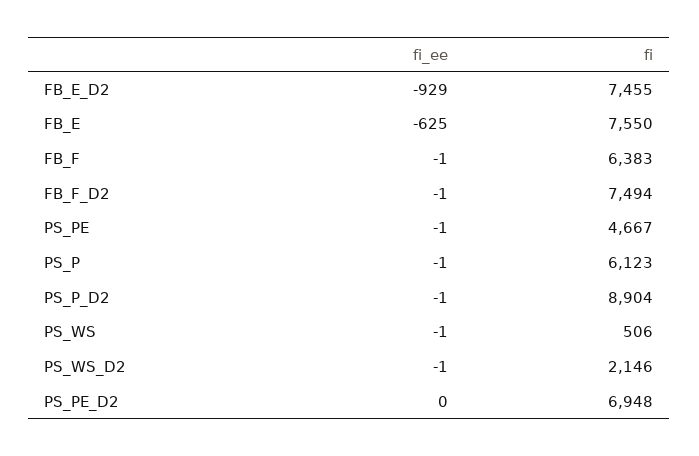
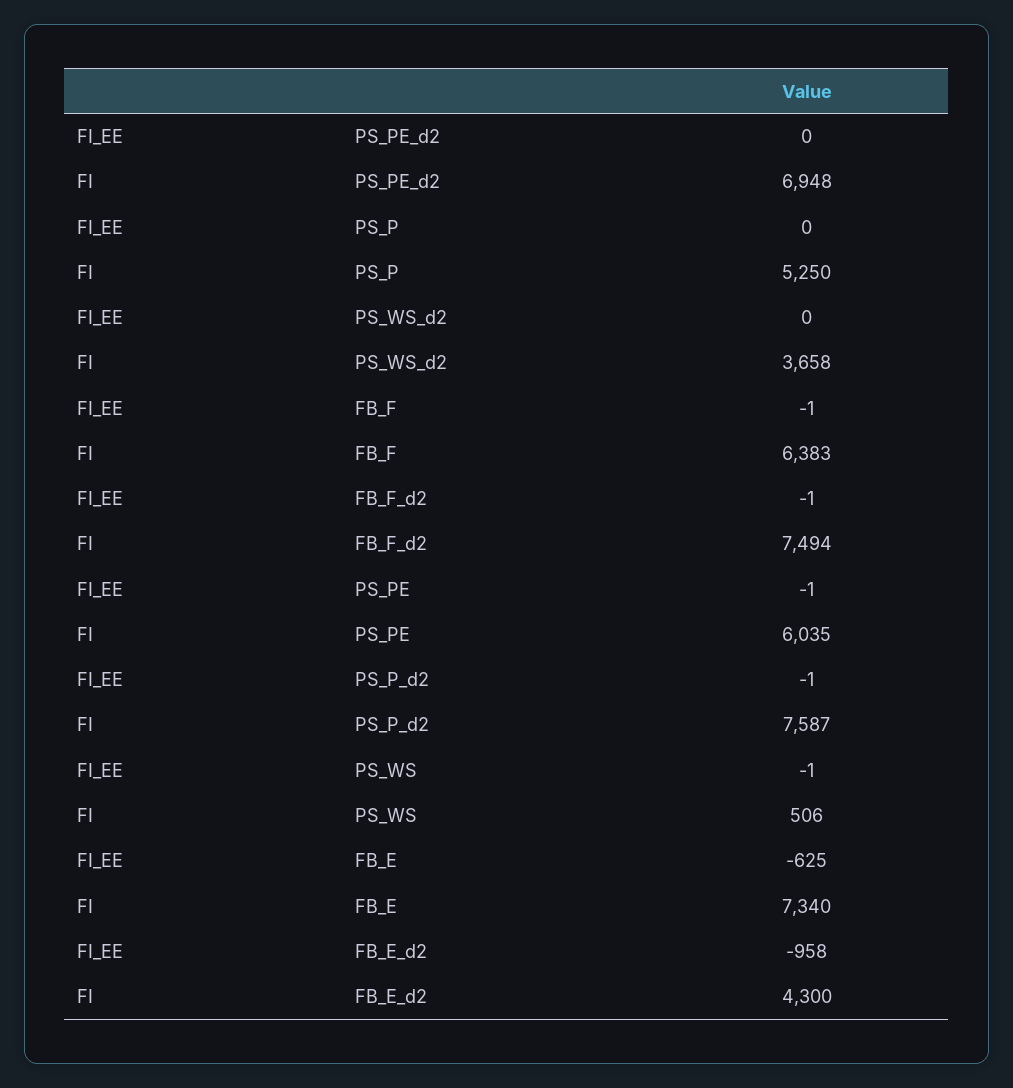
fi_ee, FB_E_D2: -929 -> -958
fi, FB_E_D2: 7455 -> 4300
fi, FB_E: 7550 -> 7340
fi, PS_PE: 4667 -> 6035
fi_ee, PS_P: -1 -> 0
fi, PS_P: 6123 -> 5250
fi, PS_P_D2: 8904 -> 7587
fi_ee, PS_WS_D2: -1 -> 0
fi, PS_WS_D2: 2146 -> 3658

